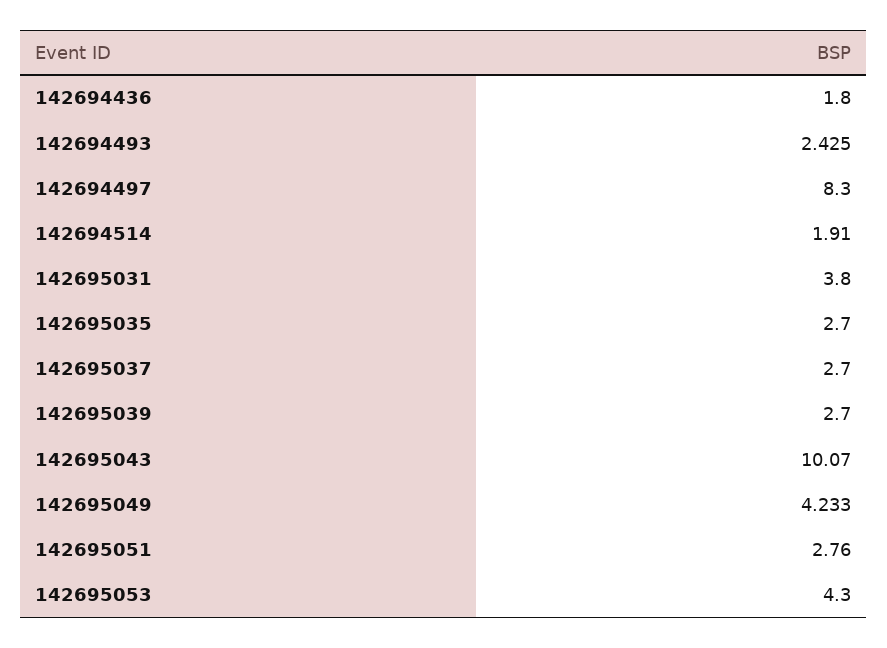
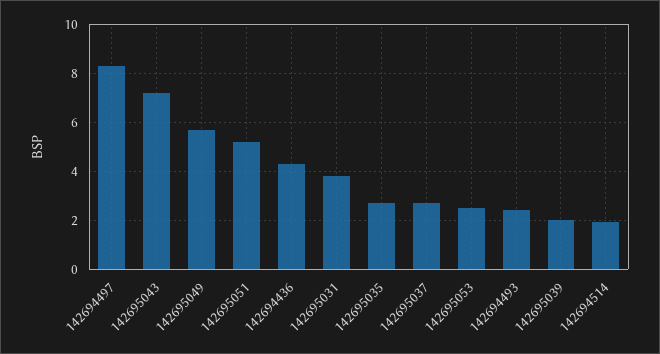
142694436: 1.8 -> 4.25
142695039: 2.7 -> 2
142695043: 10.07 -> 7.25
142695049: 4.233 -> 5.75
142695051: 2.76 -> 5.25
142695053: 4.3 -> 2.5

